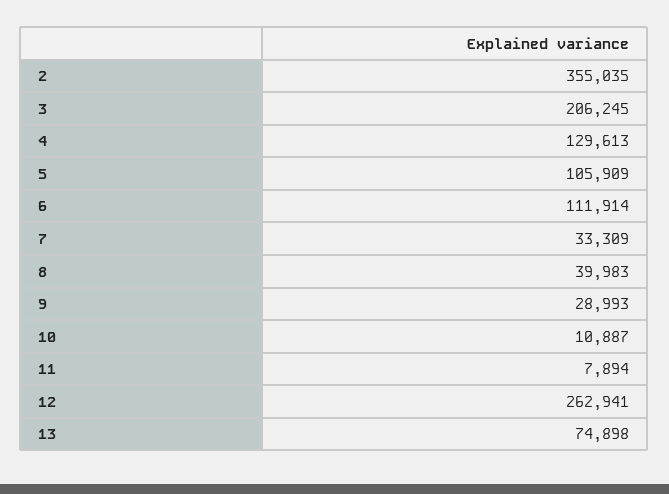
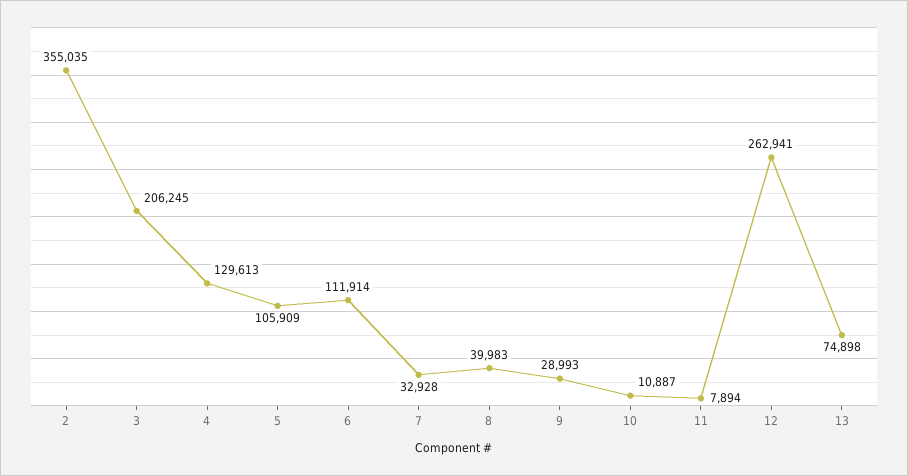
7: 33309 -> 32928

